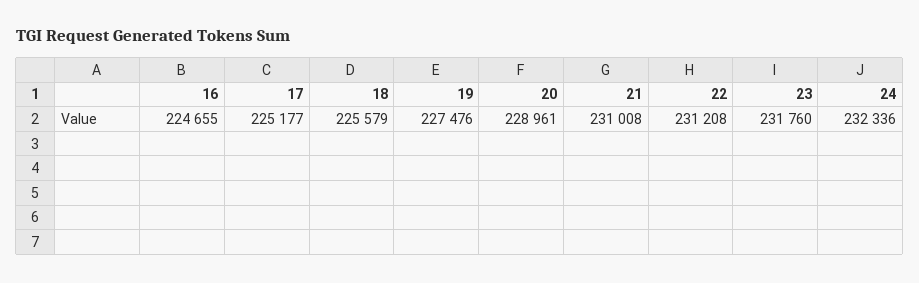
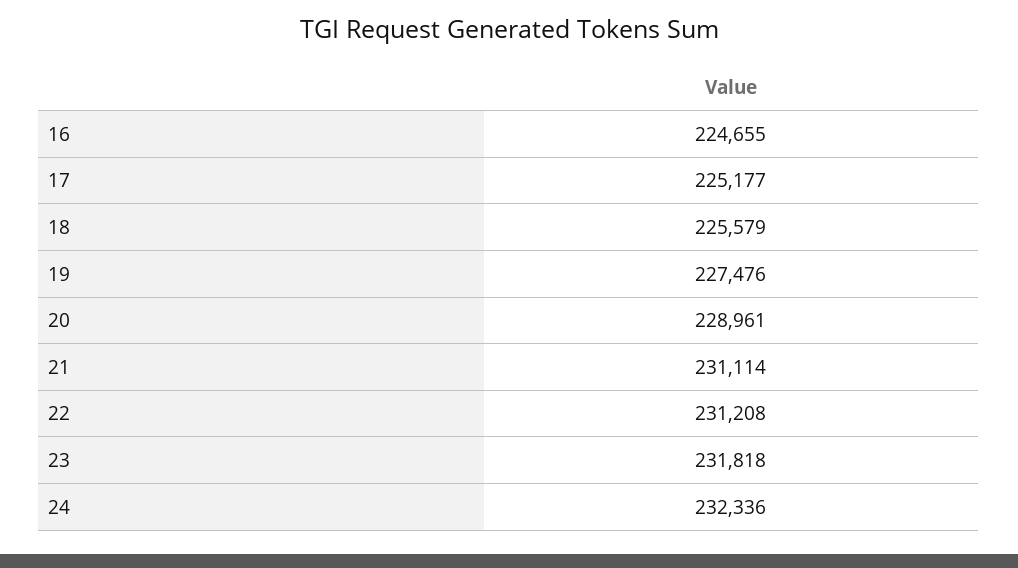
21: 231008 -> 231114
23: 231760 -> 231818

